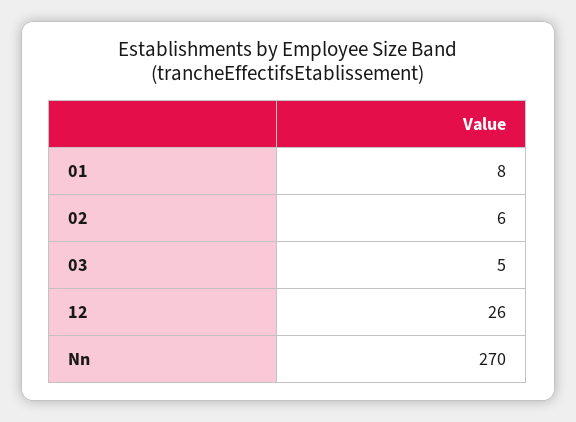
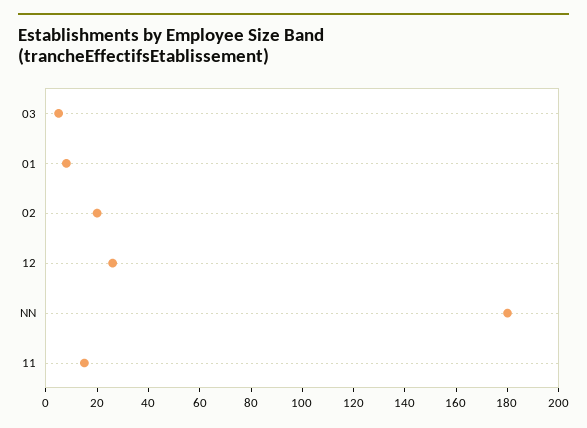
02: 6 -> 20
Nn: 270 -> 180
11: none -> 15

